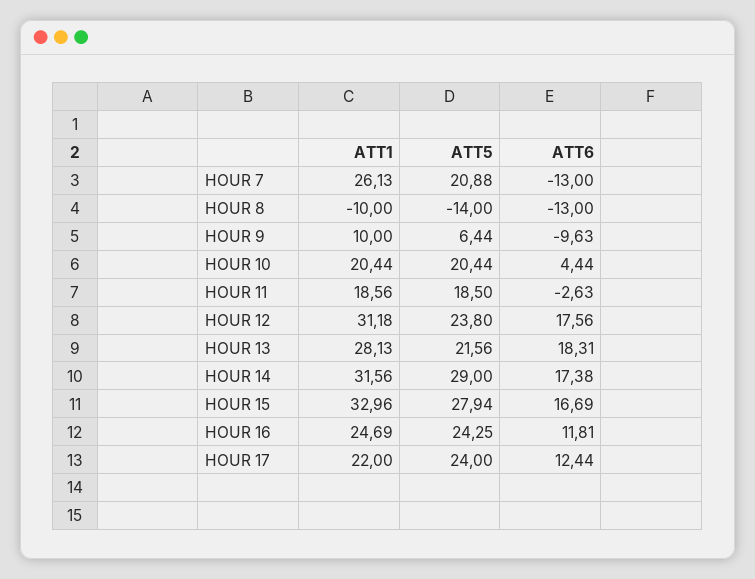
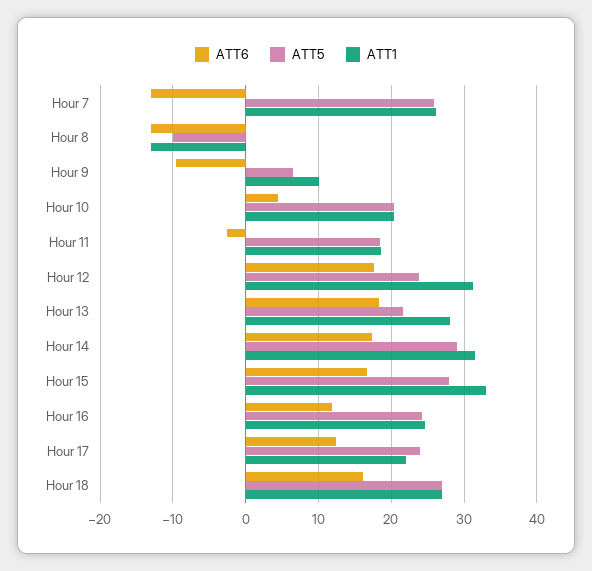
ATT5, HOUR 7: 20.88 -> 26
ATT1, HOUR 8: -10 -> -13
ATT5, HOUR 8: -14 -> -10
ATT6, Hour 18: none -> 16
ATT5, Hour 18: none -> 27
ATT1, Hour 18: none -> 27

